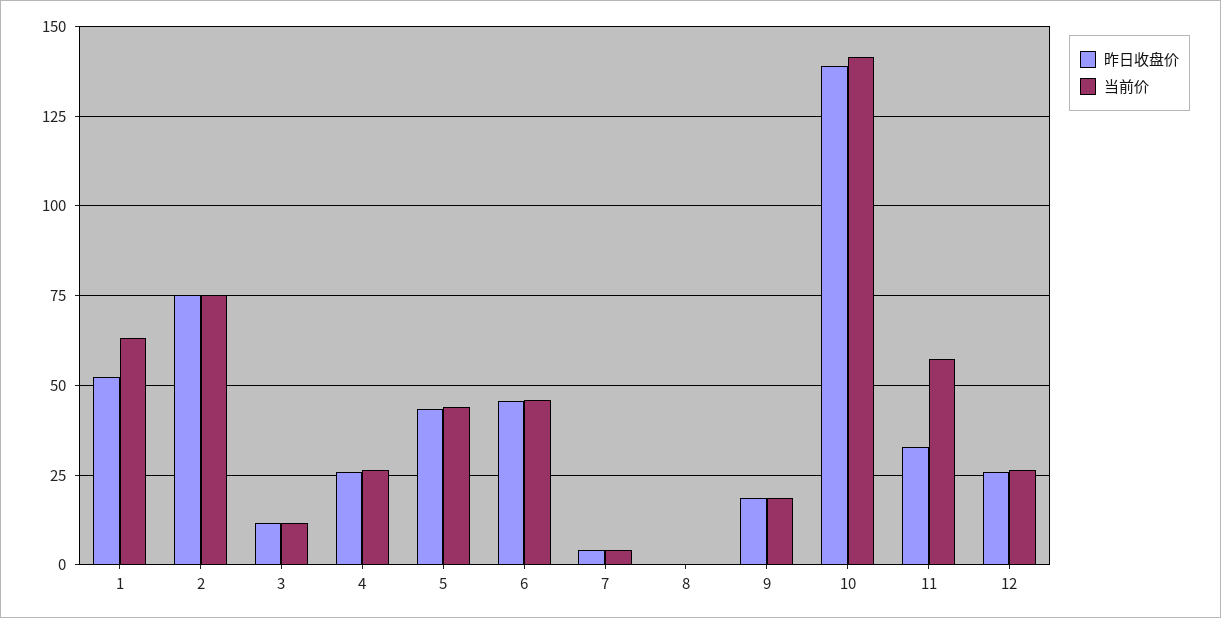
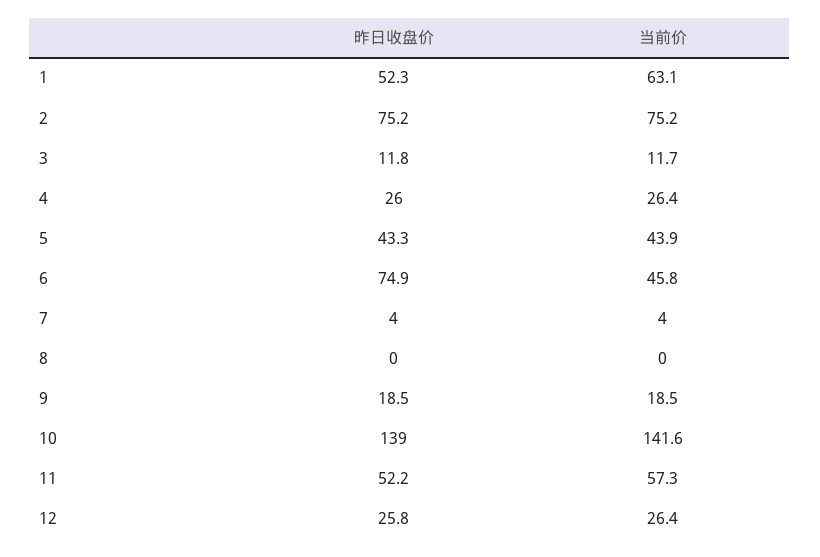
昨日收盘价, 6: 45 -> 74.9
昨日收盘价, 11: 32.5 -> 52.2

